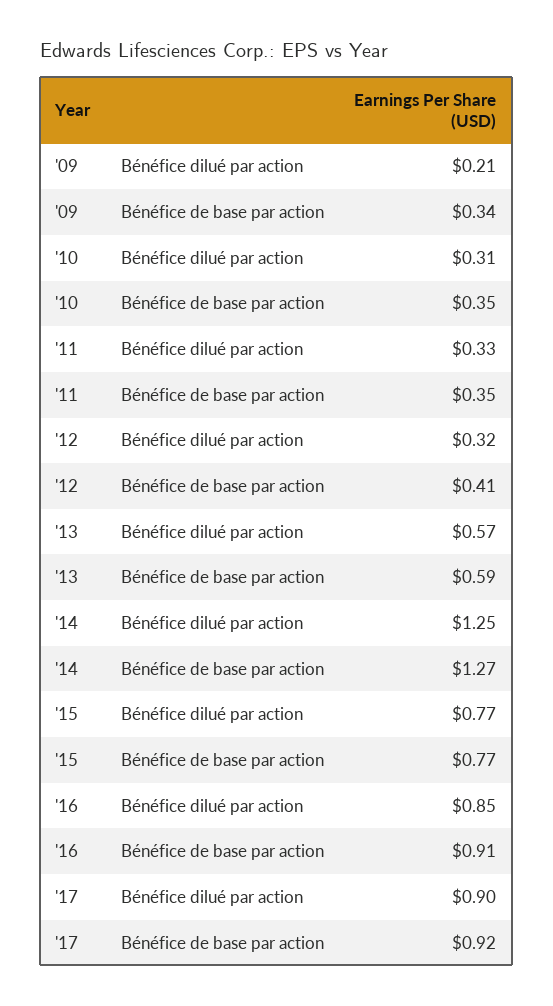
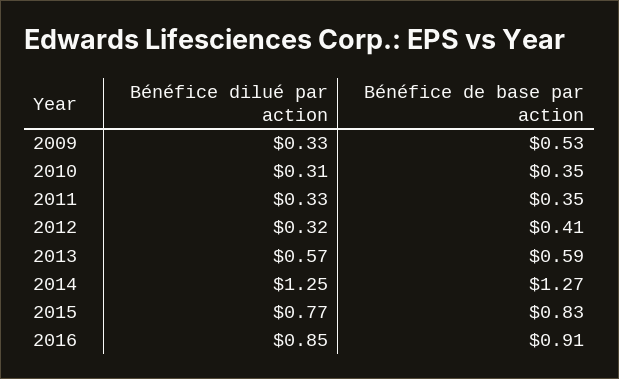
'09, Bénéfice dilué par action: 0.21 -> 0.33
'09, Bénéfice de base par action: 0.34 -> 0.53
'15, Bénéfice de base par action: 0.77 -> 0.83
'17, Bénéfice dilué par action: 0.9 -> none
'17, Bénéfice de base par action: 0.92 -> none

